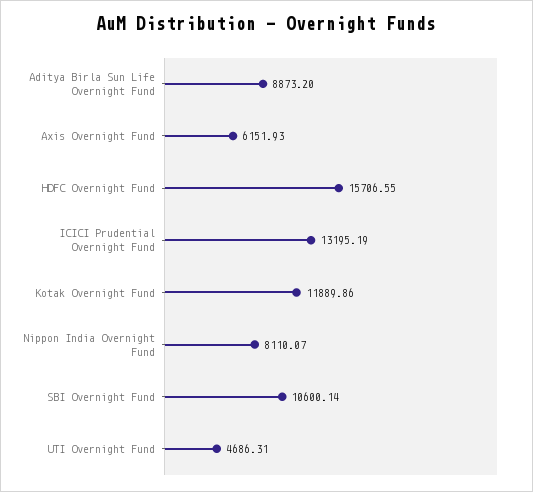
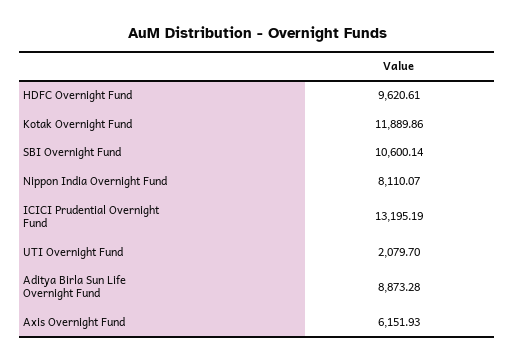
Aditya Birla Sun Life Overnight Fund: 8873.2 -> 8873.28
HDFC Overnight Fund: 15706.55 -> 9620.61
UTI Overnight Fund: 4686.31 -> 2079.7

